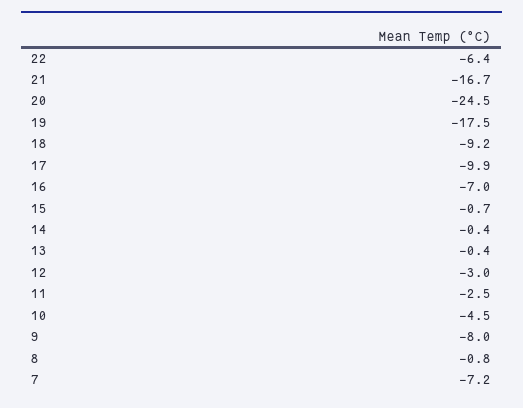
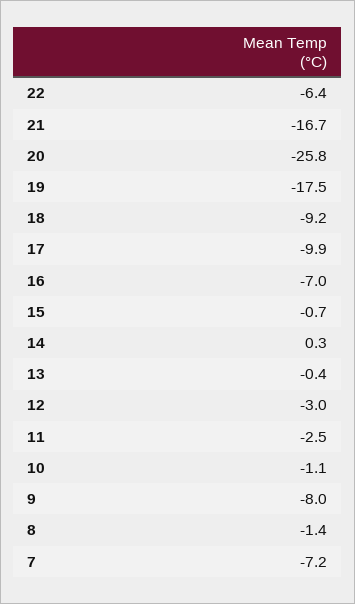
20: -24.5 -> -25.8
14: -0.4 -> 0.3
10: -4.5 -> -1.1
8: -0.8 -> -1.4

